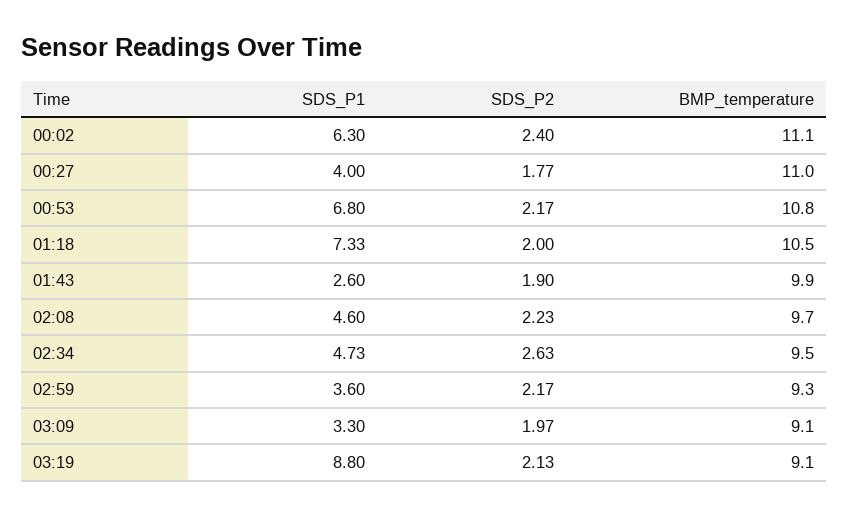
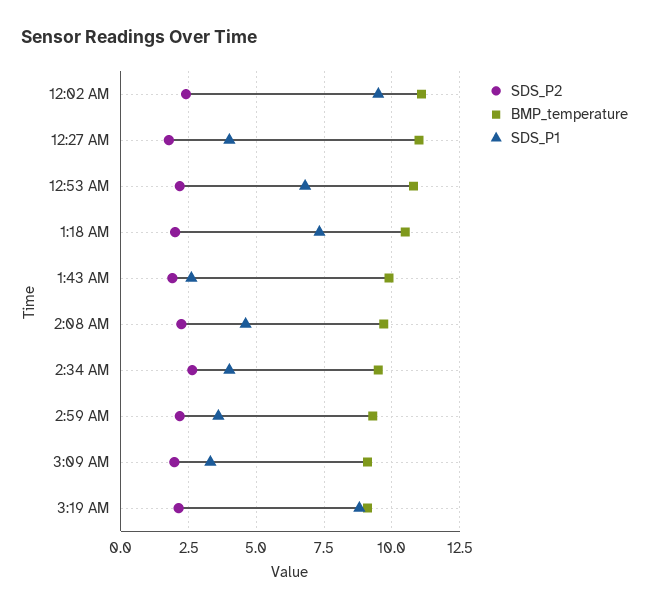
SDS_P1, 00:02: 6.3 -> 9.5
SDS_P1, 02:34: 4.73 -> 4

